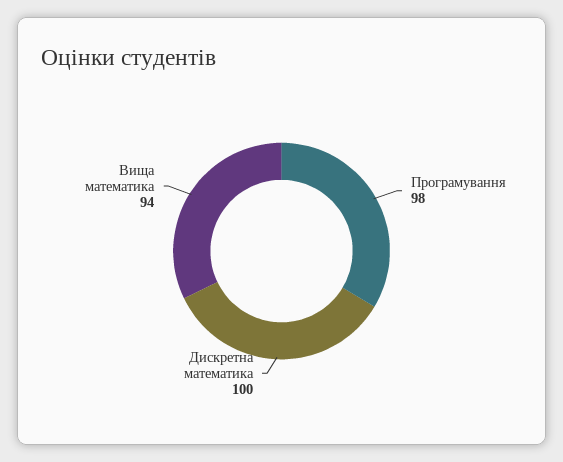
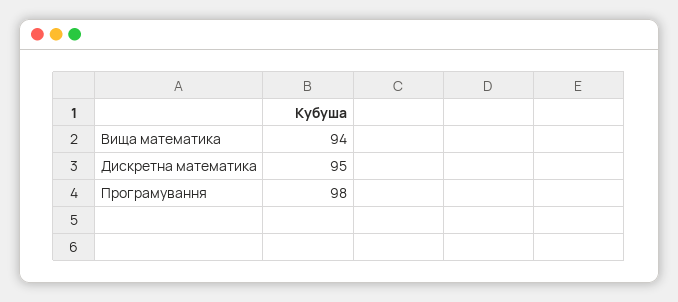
Дискретна математика: 100 -> 95

